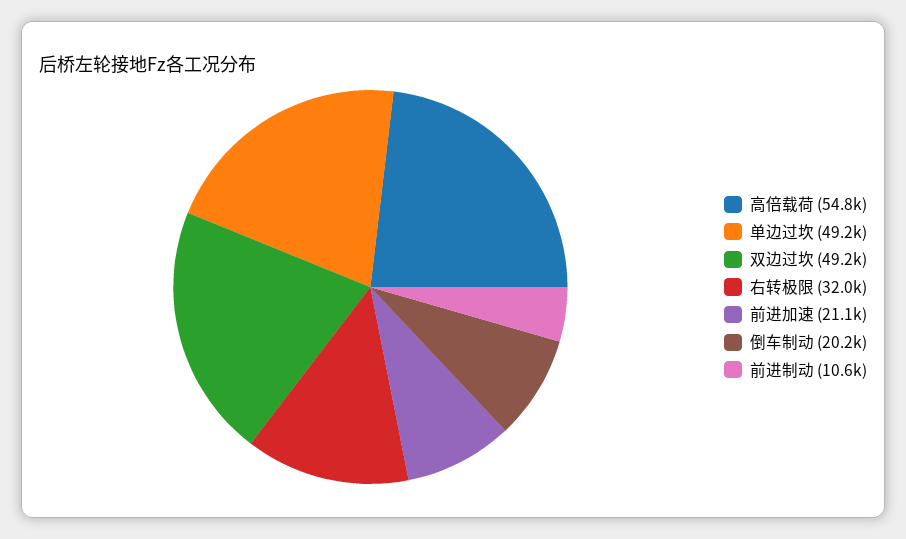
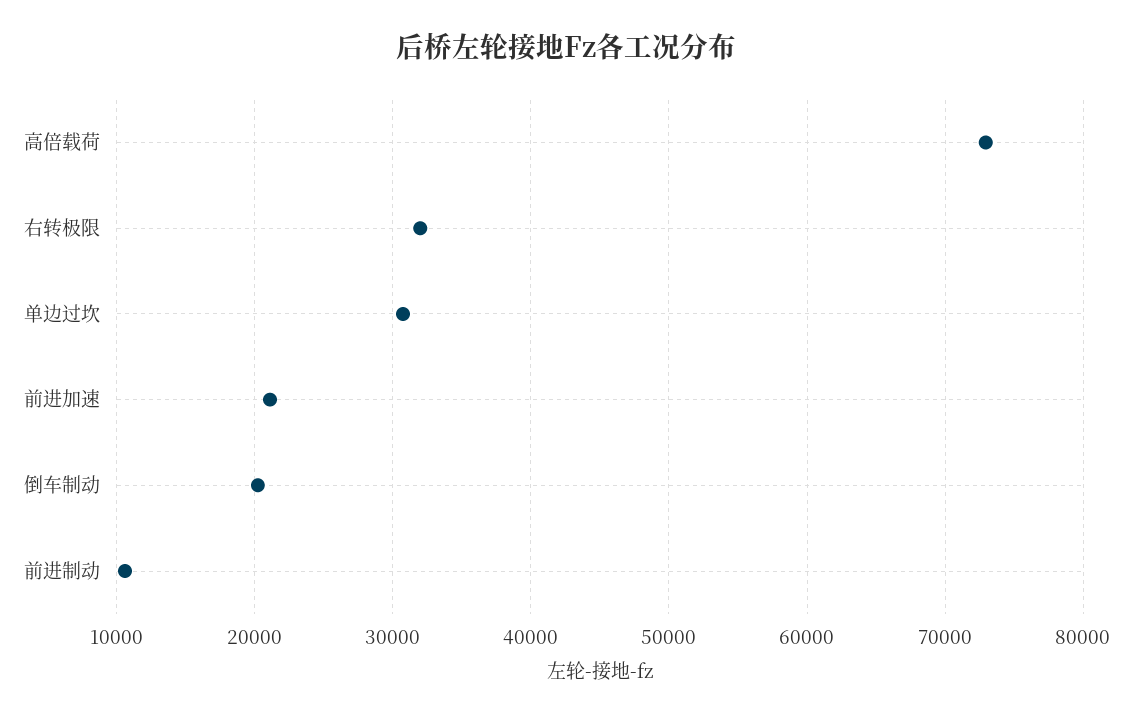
高倍载荷: 54800 -> 73000
单边过坎: 49200 -> 31000
双边过坎: 49200 -> none

